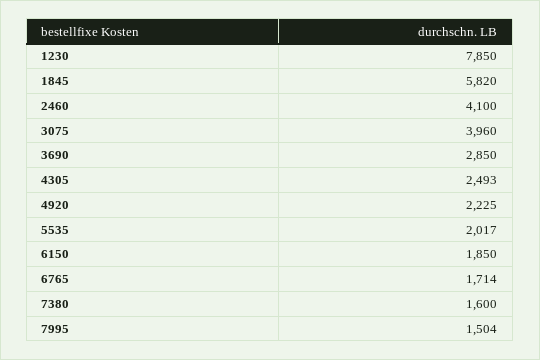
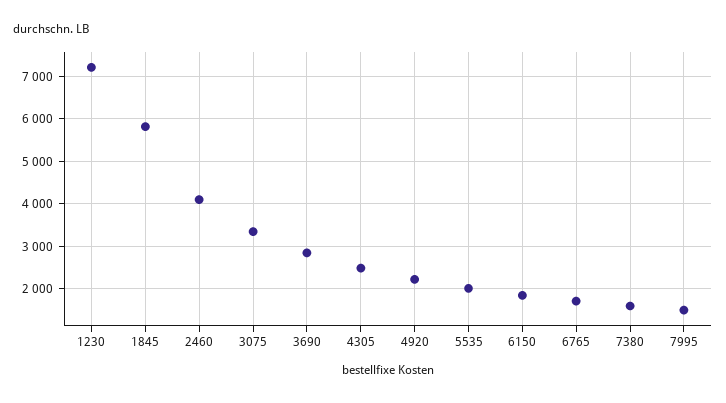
1230: 7850 -> 7200
3075: 3960 -> 3400

